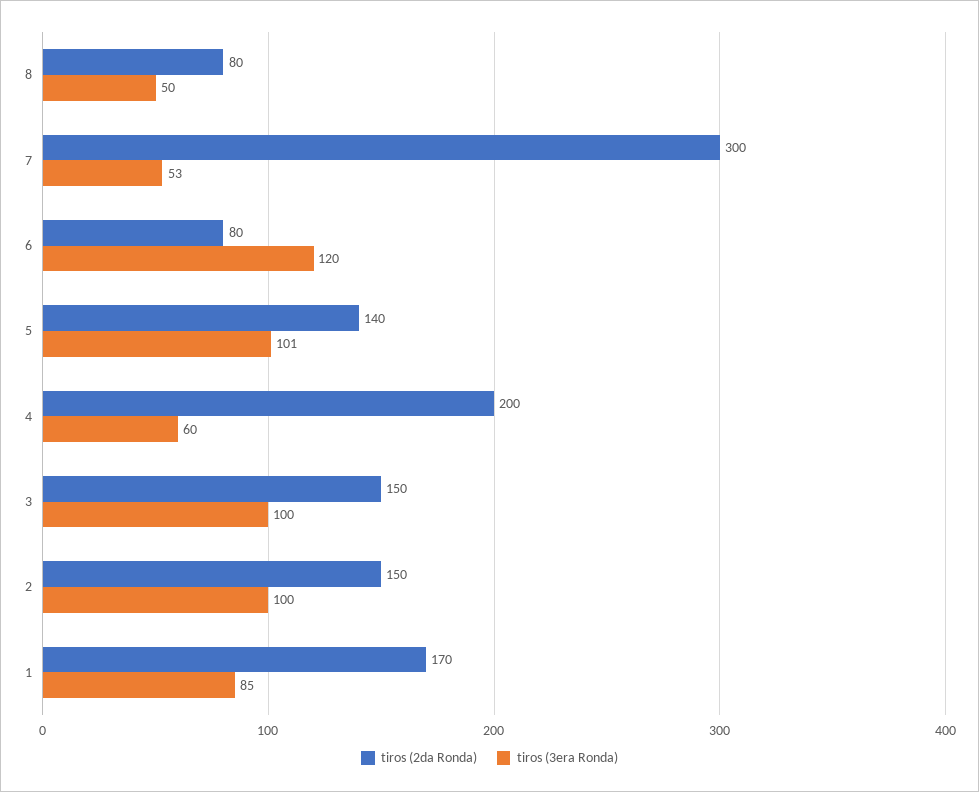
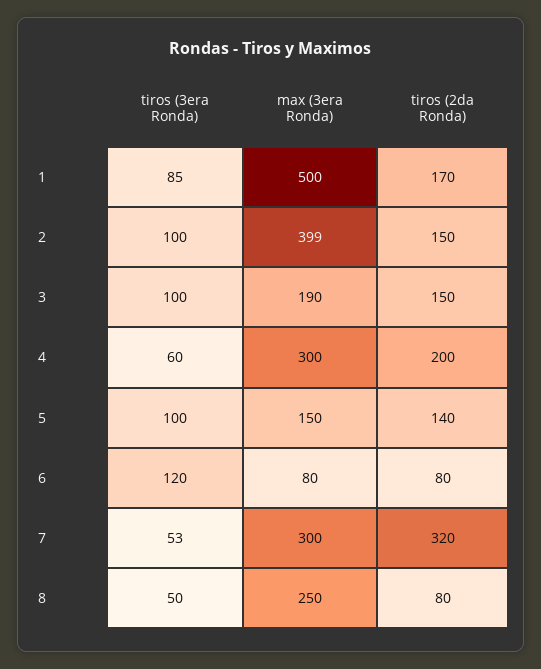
tiros (2da Ronda), 7: 300 -> 320
tiros (3era Ronda), 5: 101 -> 100
max (3era Ronda), 1: none -> 500
max (3era Ronda), 2: none -> 399
max (3era Ronda), 3: none -> 190
max (3era Ronda), 4: none -> 300
max (3era Ronda), 5: none -> 150
max (3era Ronda), 6: none -> 80
max (3era Ronda), 7: none -> 300
max (3era Ronda), 8: none -> 250

